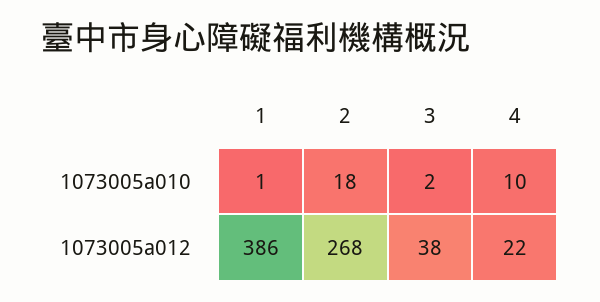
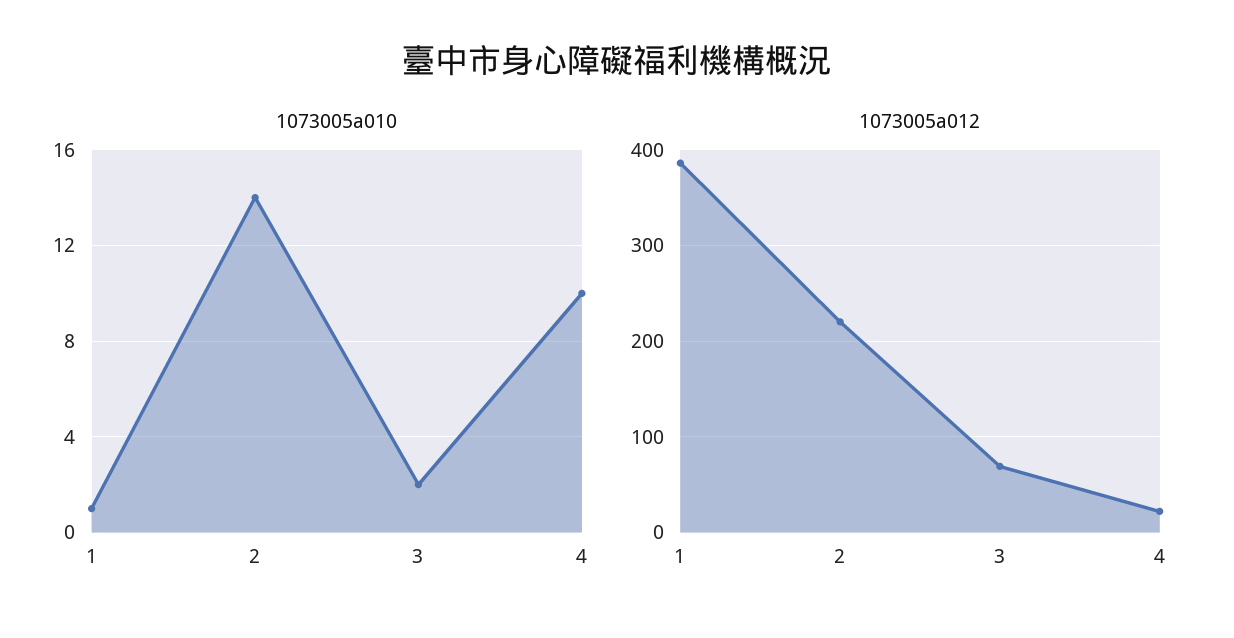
1073005a010, 2: 18 -> 14
1073005a012, 2: 268 -> 220
1073005a012, 3: 38 -> 70

